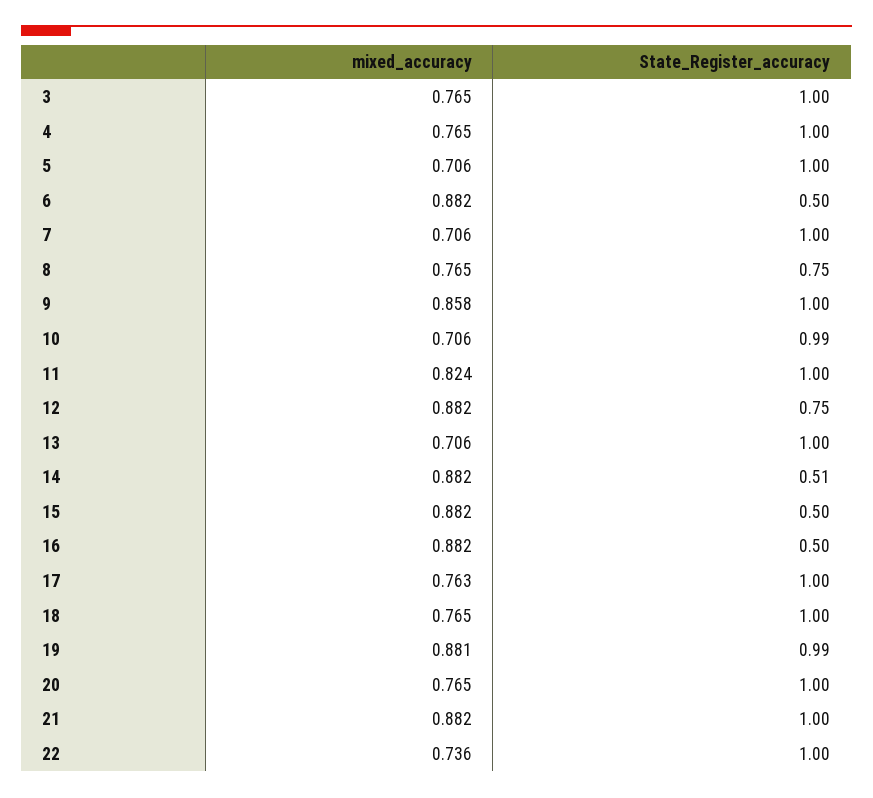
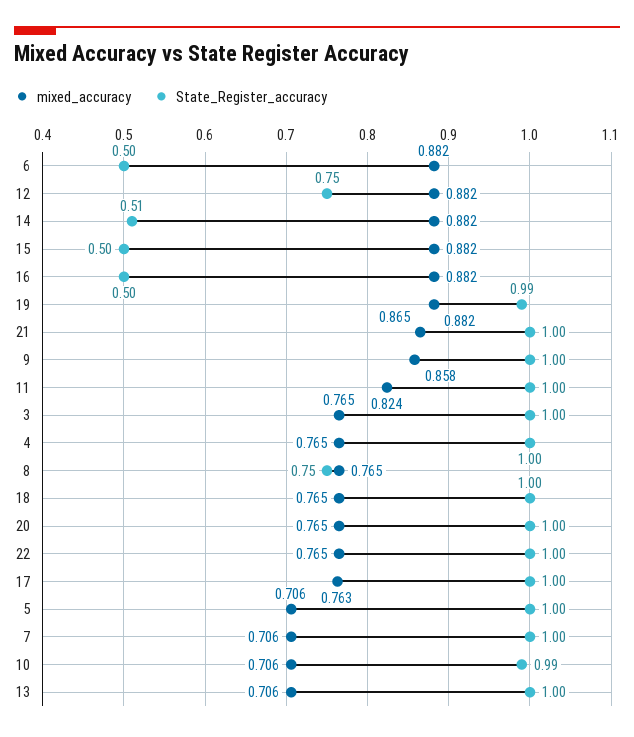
mixed_accuracy, 19: 0.881 -> 0.882
mixed_accuracy, 21: 0.882 -> 0.865
mixed_accuracy, 22: 0.736 -> 0.765

